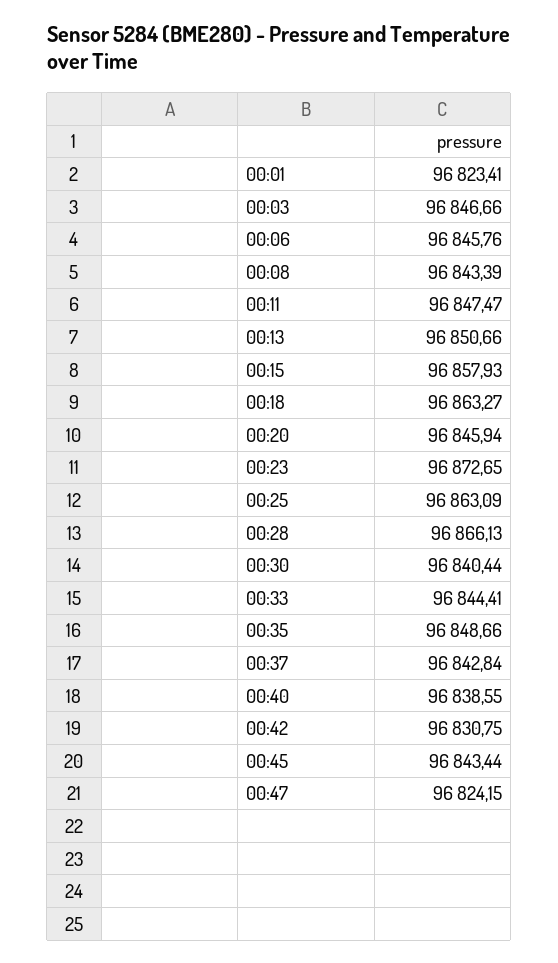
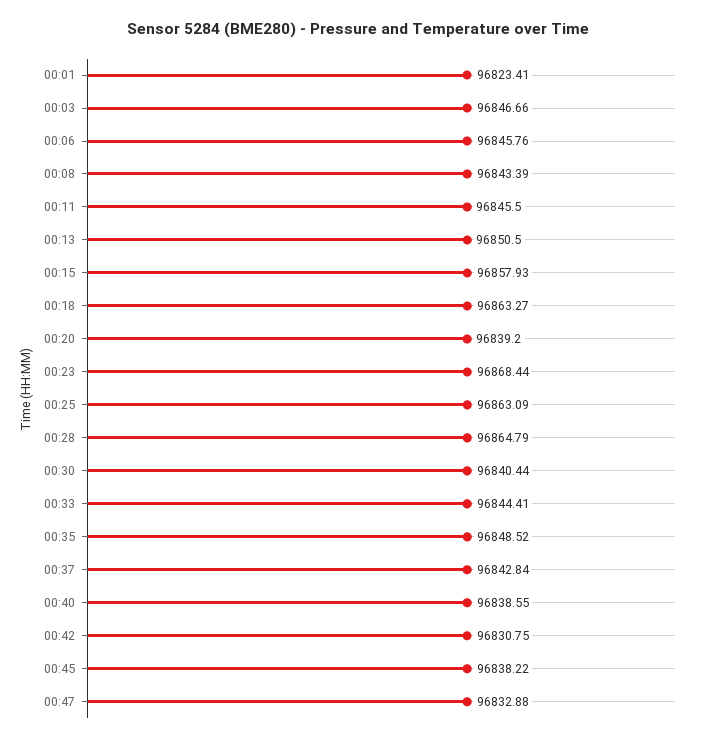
00:11: 96847.47 -> 96845.5
00:13: 96850.66 -> 96850.5
00:20: 96845.94 -> 96839.2
00:23: 96872.65 -> 96868.44
00:28: 96866.13 -> 96864.79
00:35: 96848.66 -> 96848.52
00:45: 96843.44 -> 96838.22
00:47: 96824.15 -> 96832.88

